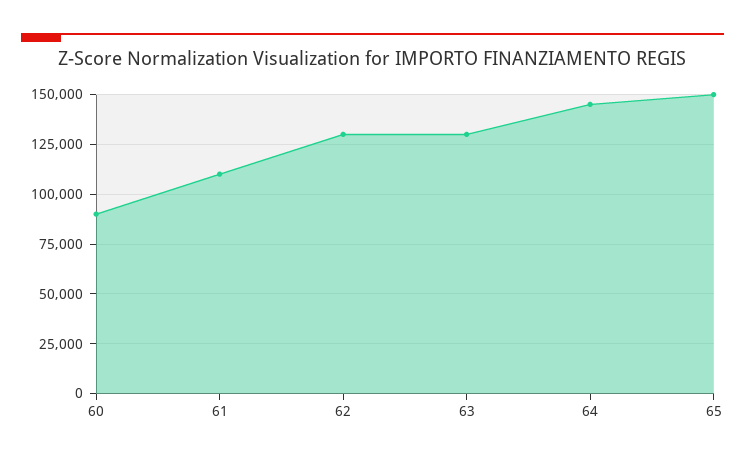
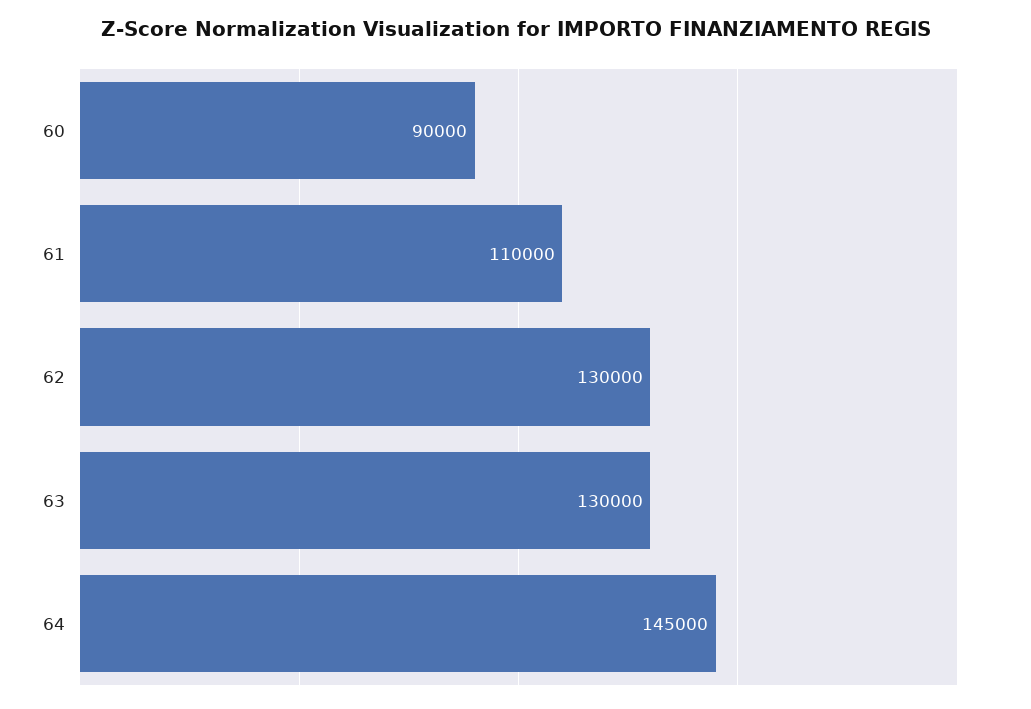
65: 150000 -> none

